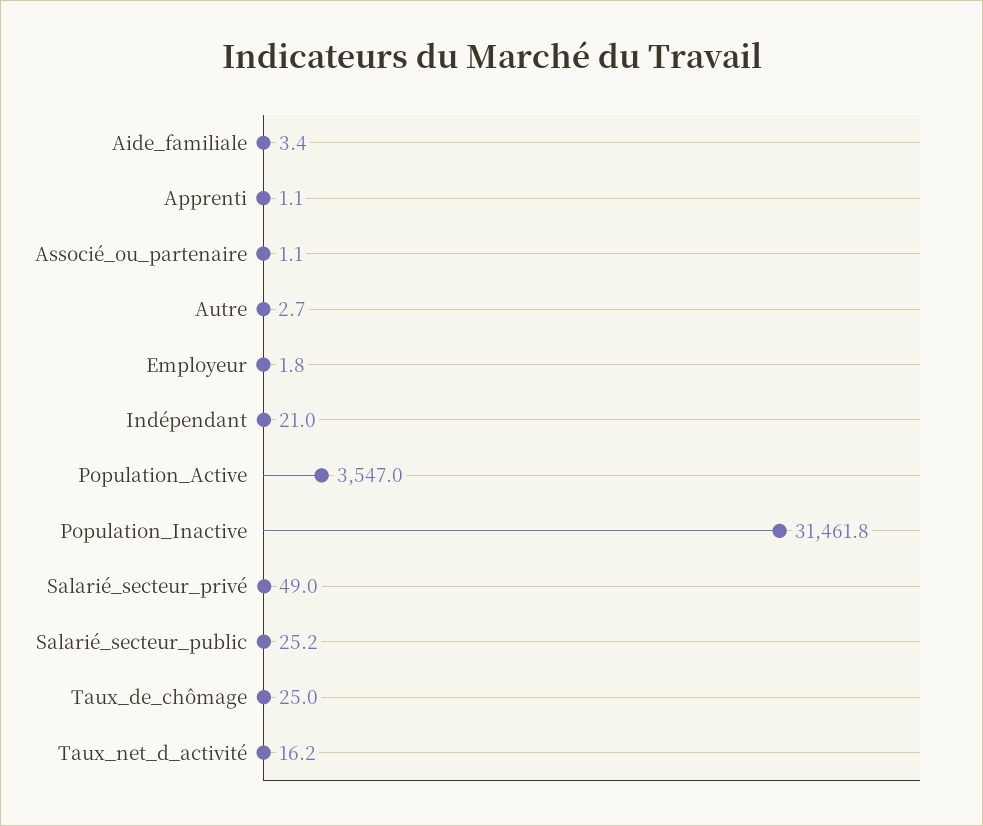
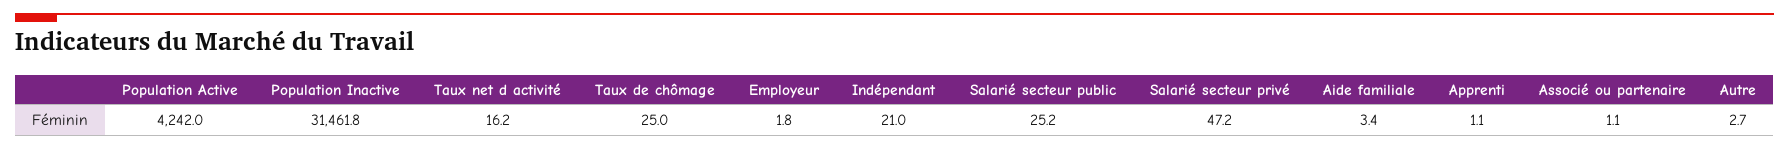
Population_Active: 3547 -> 4242
Salarié_secteur_privé: 49 -> 47.2

